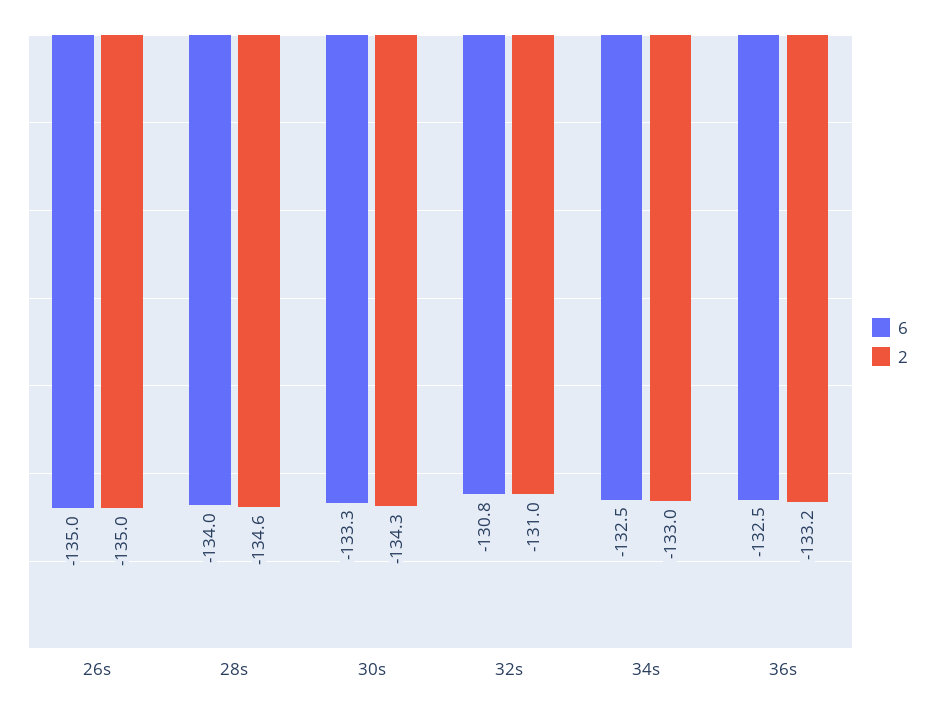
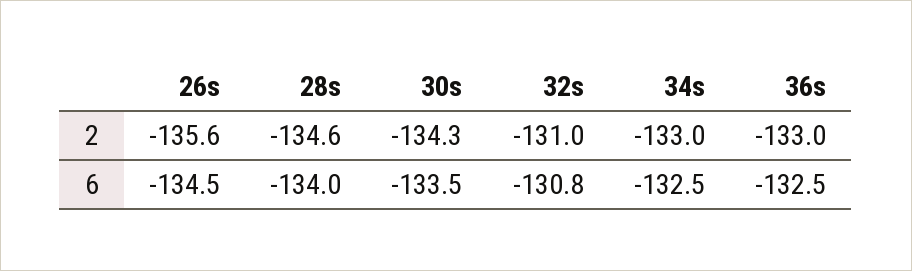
6, 26s: -135 -> -134.5
2, 26s: -135 -> -135.6
6, 30s: -133.3 -> -133.5
2, 36s: -133.2 -> -133

